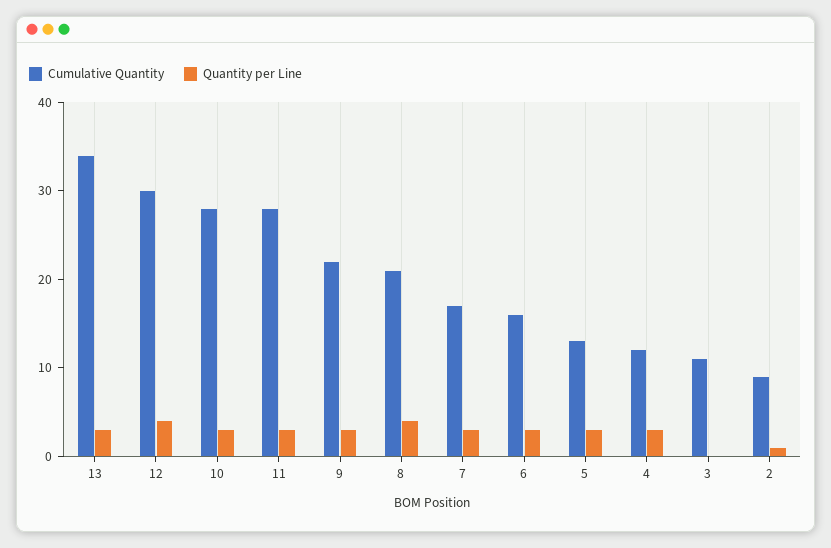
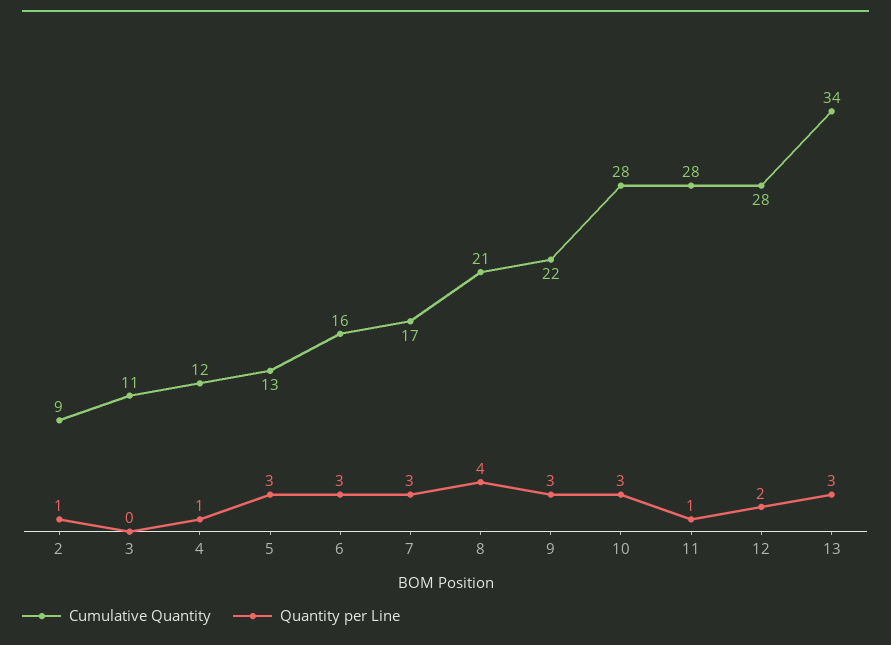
Cumulative Quantity, 12: 30 -> 28
Quantity per Line, 12: 4 -> 2
Quantity per Line, 11: 3 -> 1
Quantity per Line, 4: 3 -> 1

